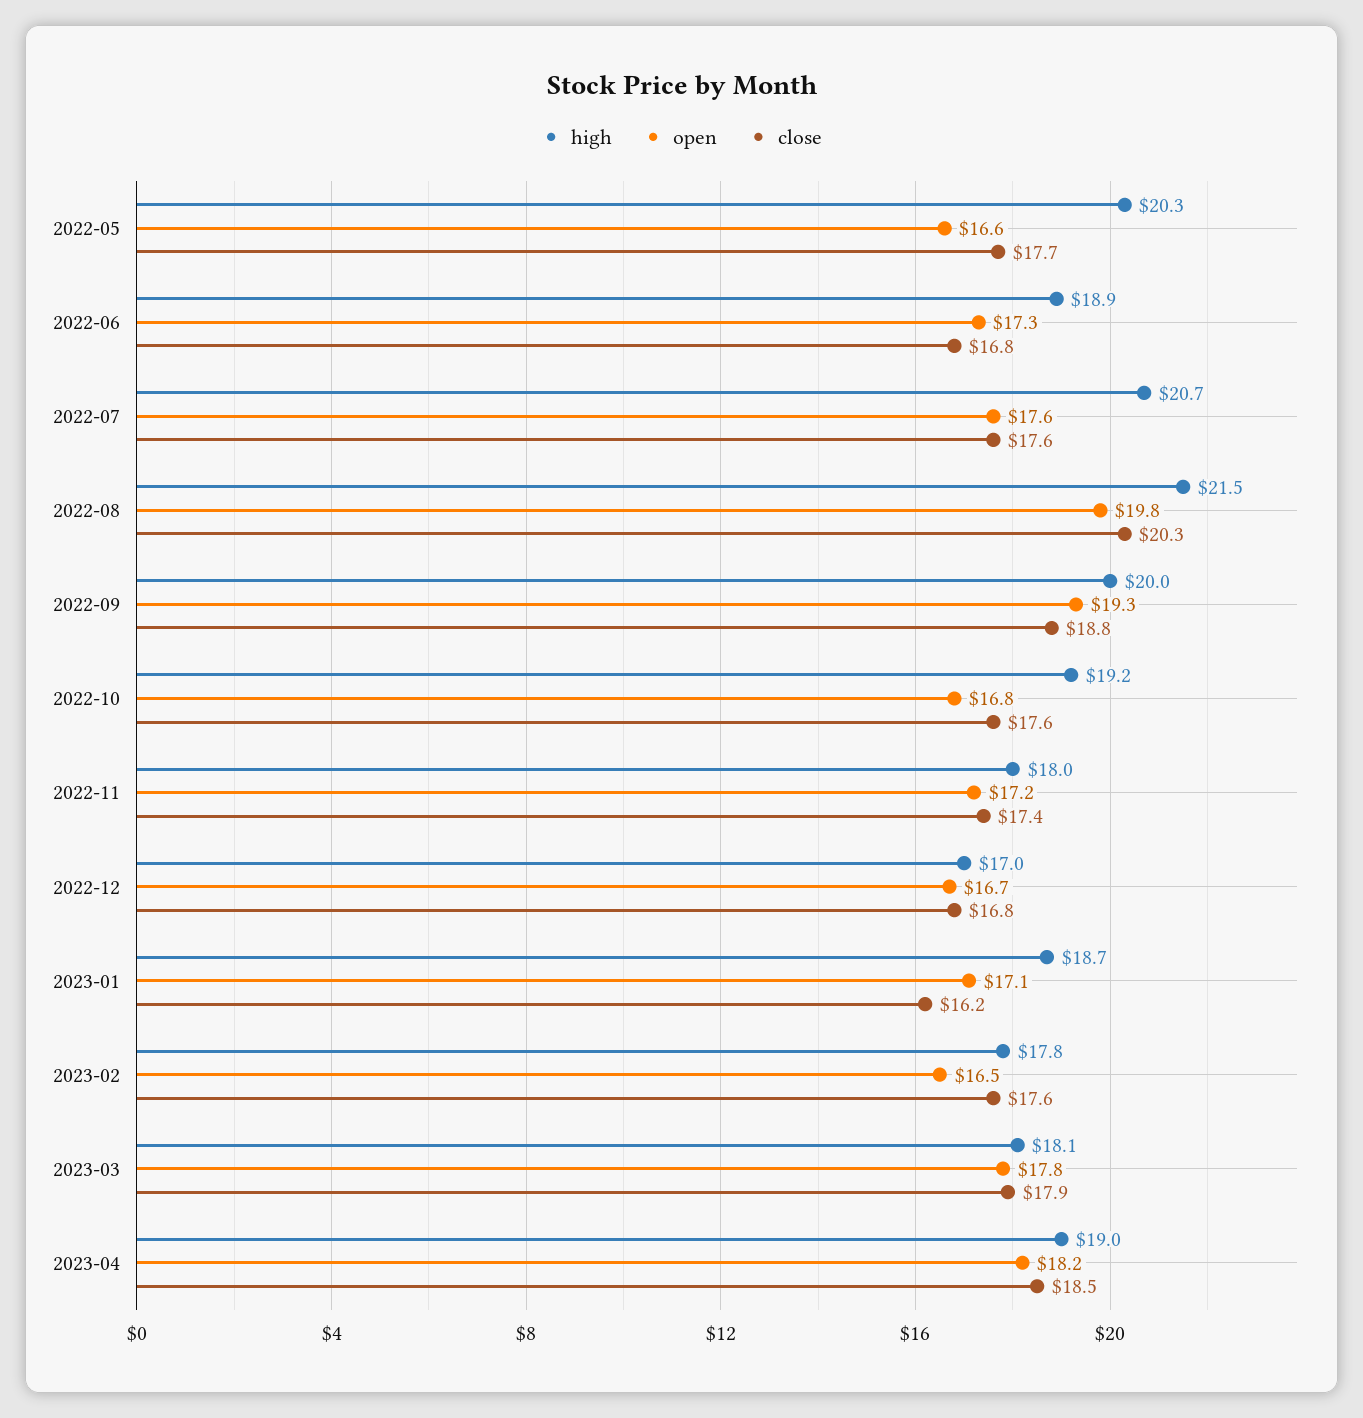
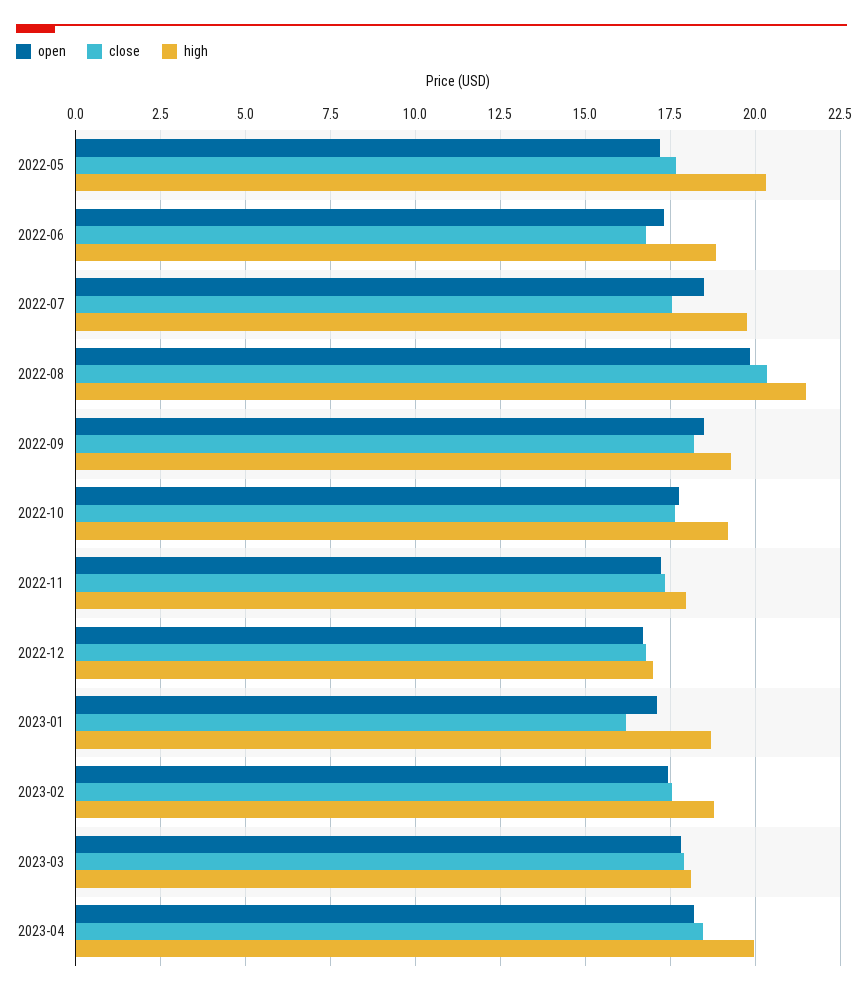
open, 2022-05: 16.6 -> 17.25
high, 2022-07: 20.7 -> 19.75
open, 2022-07: 17.6 -> 18.5
high, 2022-09: 20 -> 19.25
open, 2022-09: 19.3 -> 18.5
close, 2022-09: 18.8 -> 18.25
open, 2022-10: 16.8 -> 17.75
high, 2023-02: 17.8 -> 18.75
open, 2023-02: 16.5 -> 17.5
high, 2023-04: 19 -> 20

